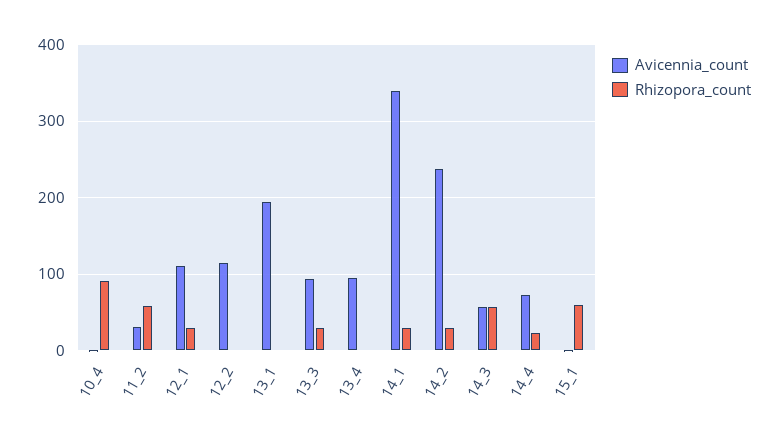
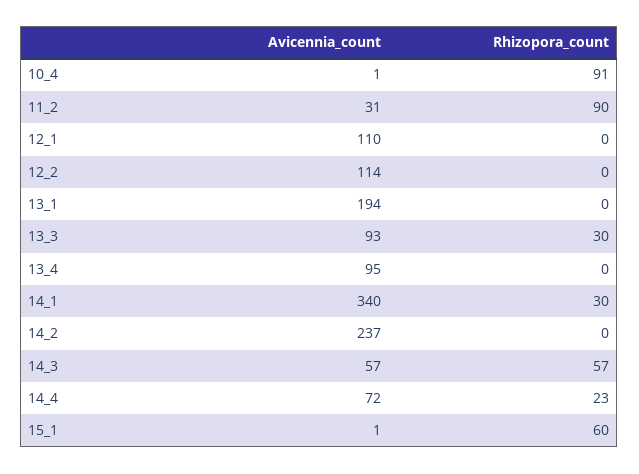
Rhizopora_count, 11_2: 60 -> 90
Rhizopora_count, 12_1: 30 -> 0
Rhizopora_count, 14_2: 30 -> 0

